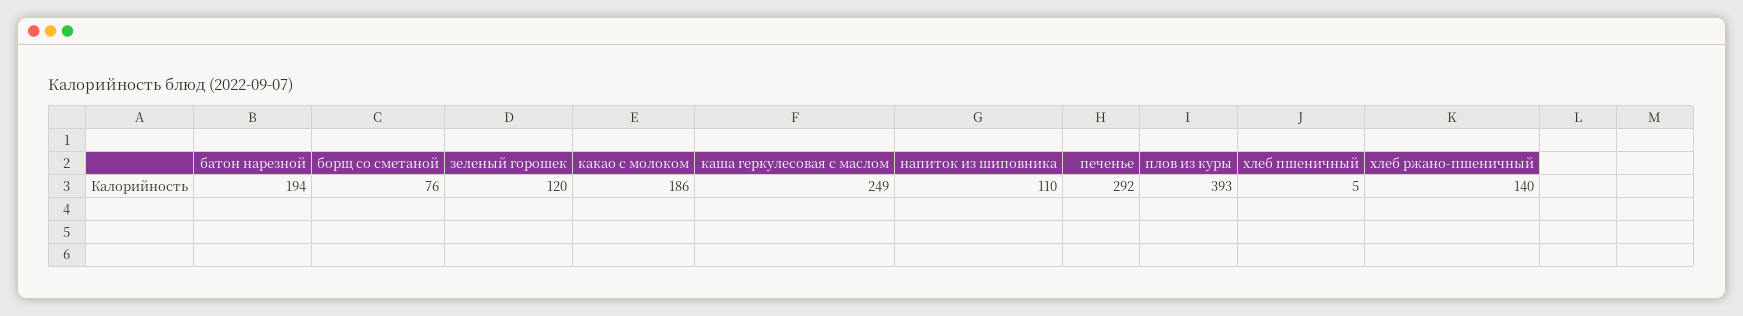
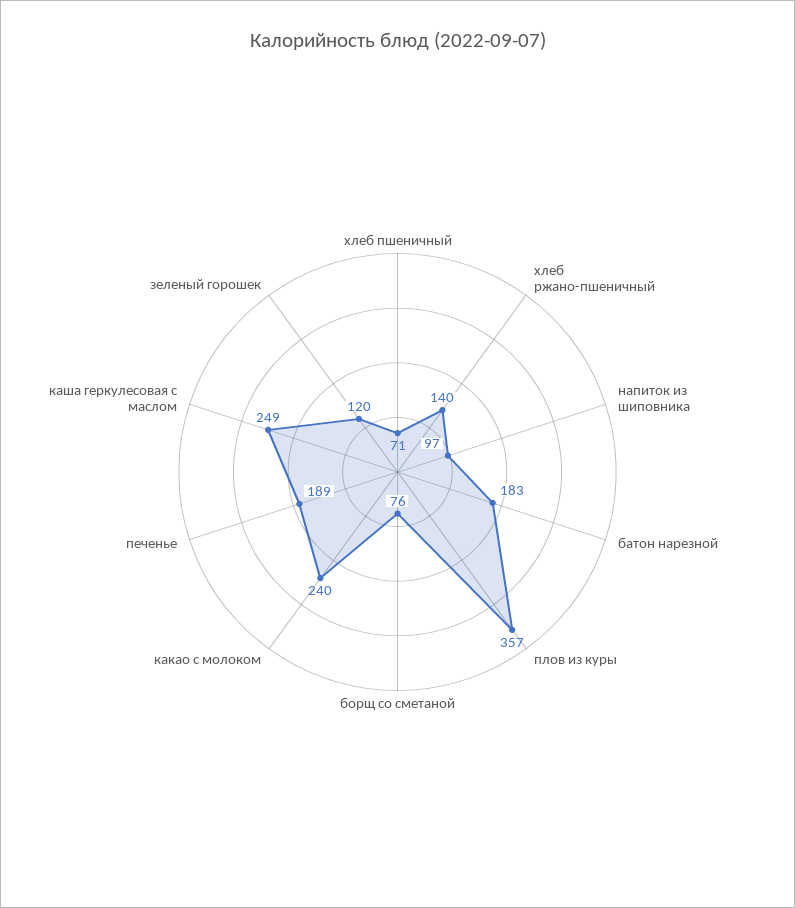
батон нарезной: 194 -> 183
какао с молоком: 186 -> 240
напиток из шиповника: 110 -> 97
печенье: 292 -> 189
плов из куры: 393 -> 357
хлеб пшеничный: 5 -> 71

